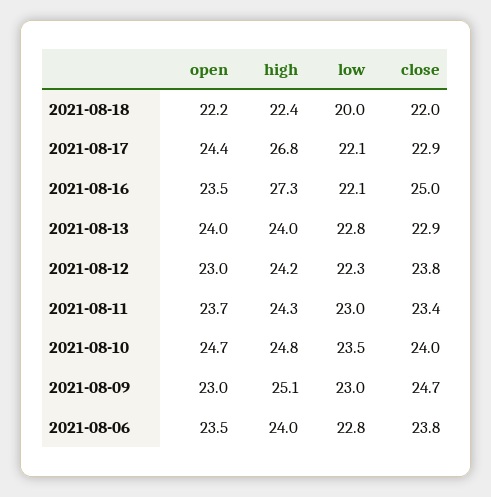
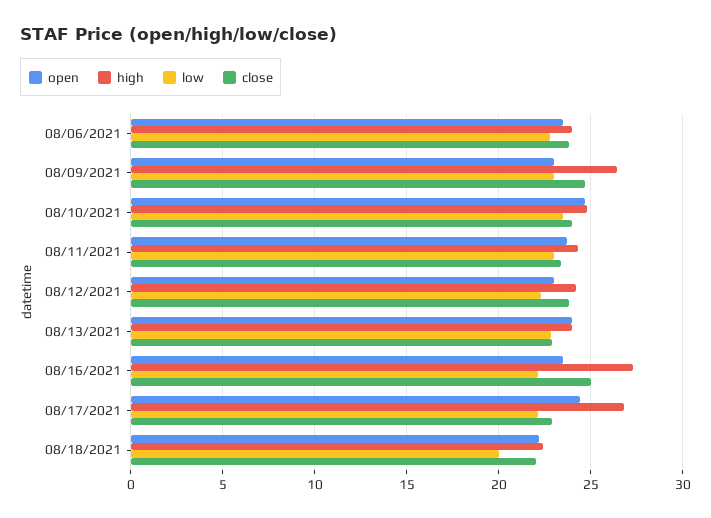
high, 2021-08-09: 25.1 -> 26.5

